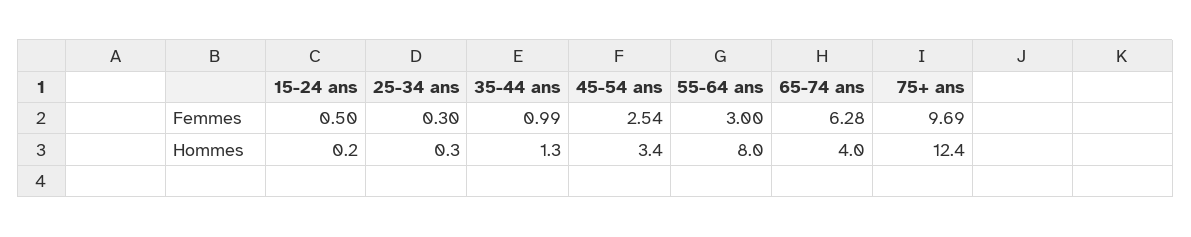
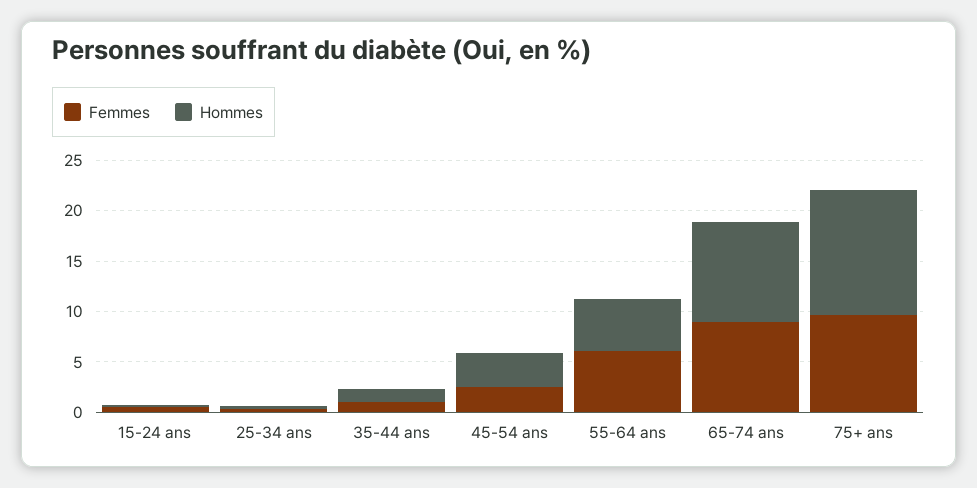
Femmes, 55-64 ans: 3 -> 6
Femmes, 65-74 ans: 6.28 -> 9
Hommes, 55-64 ans: 8 -> 5
Hommes, 65-74 ans: 4 -> 10

